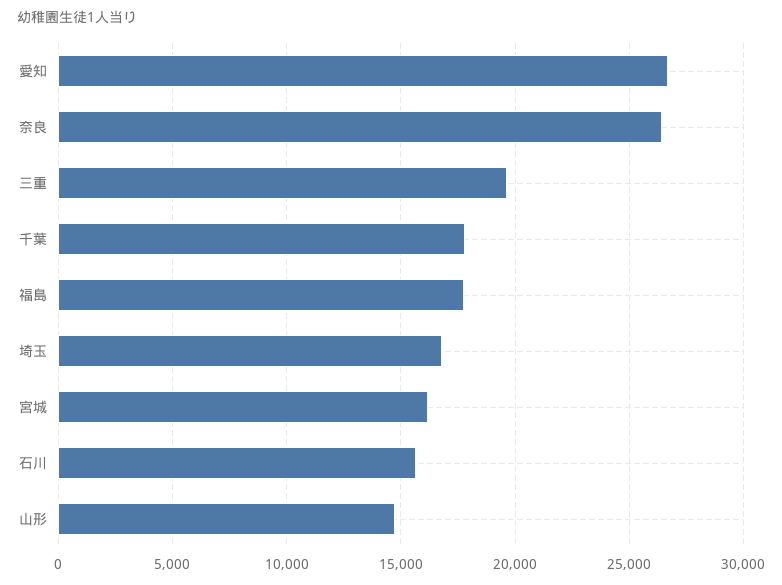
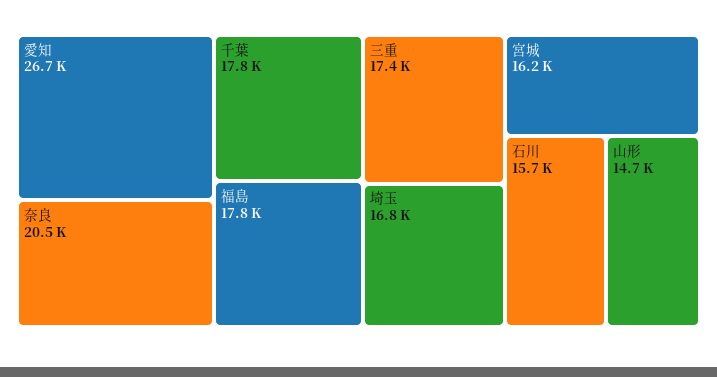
奈良: 26500 -> 20500
三重: 19500 -> 17400

